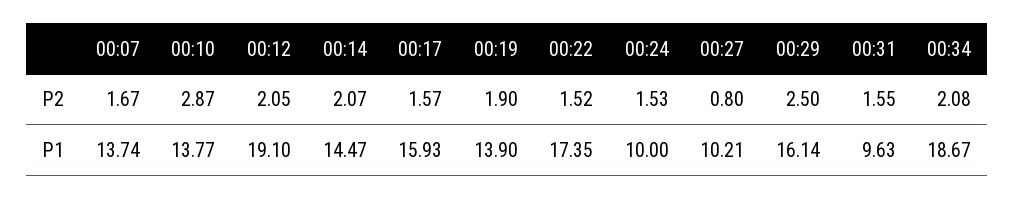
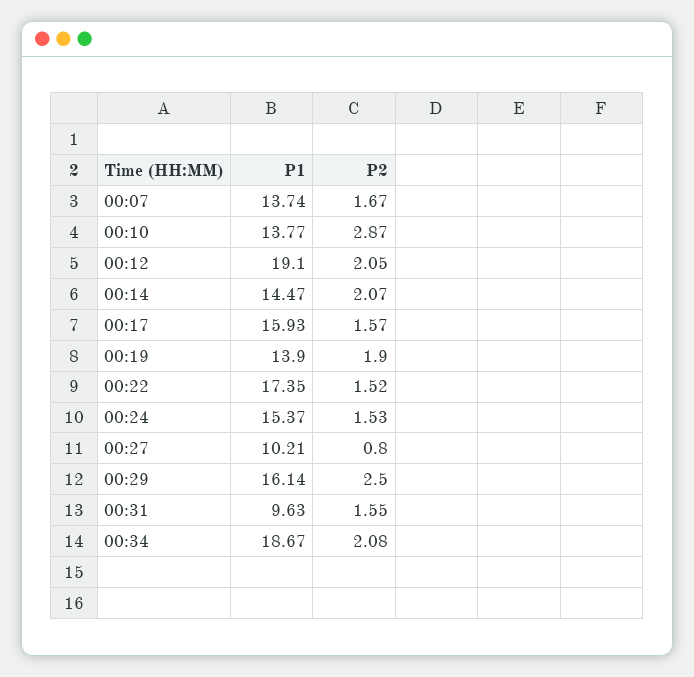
00:24, P1: 10 -> 15.37

